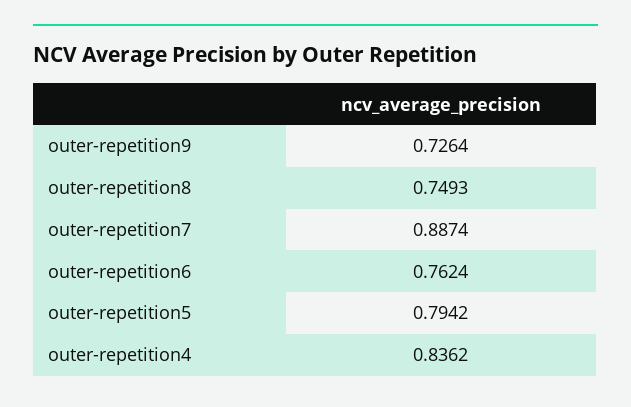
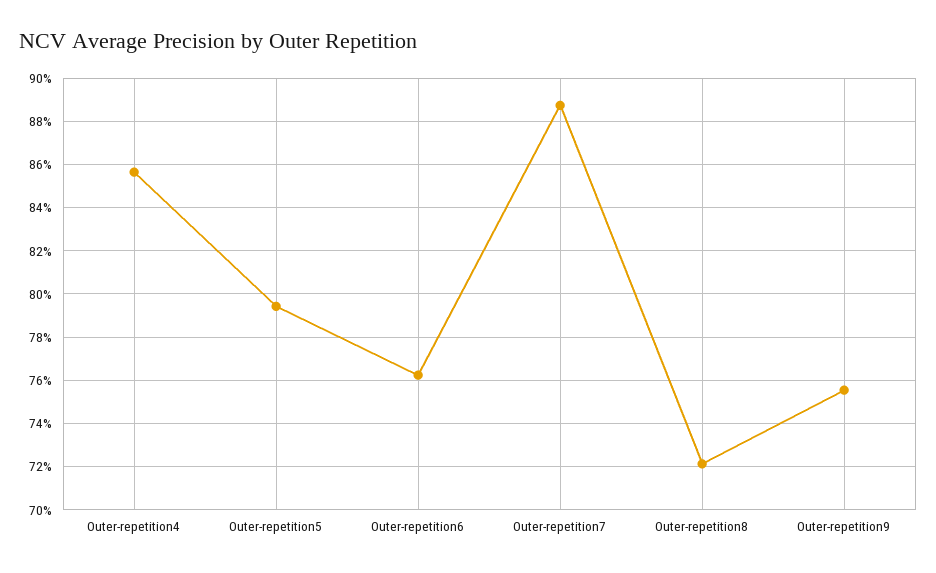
outer-repetition9: 0.7264 -> 0.755
outer-repetition8: 0.7493 -> 0.72
outer-repetition4: 0.8362 -> 0.855

